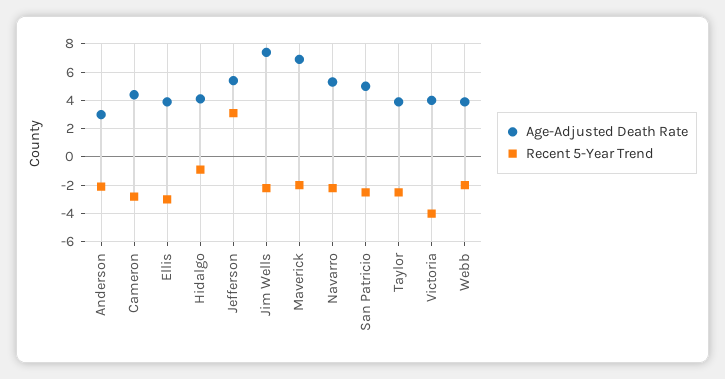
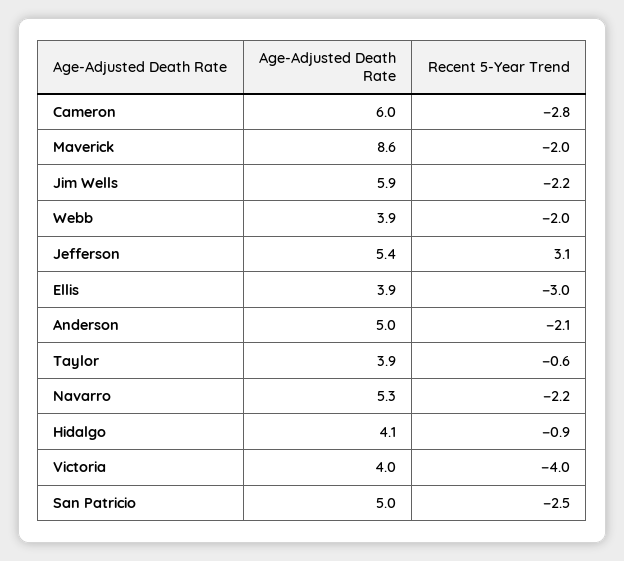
Age-Adjusted Death Rate, Anderson: 3 -> 5
Age-Adjusted Death Rate, Cameron: 4.5 -> 6
Age-Adjusted Death Rate, Jim Wells: 7.5 -> 5.9
Age-Adjusted Death Rate, Maverick: 7 -> 8.6
Recent 5-Year Trend, Taylor: -2.5 -> -0.6

